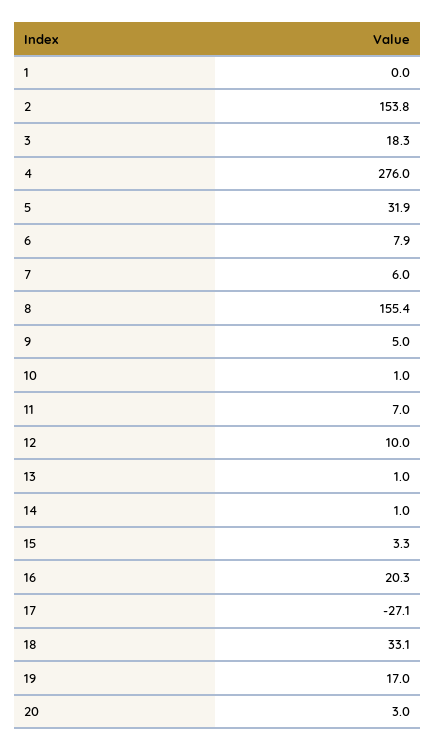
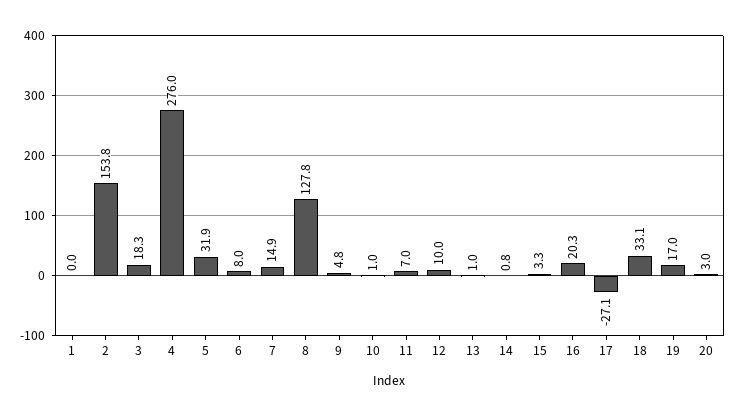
6: 7.9 -> 8
7: 6 -> 14.9
8: 155.4 -> 127.8
9: 5 -> 4.8
14: 1 -> 0.8

